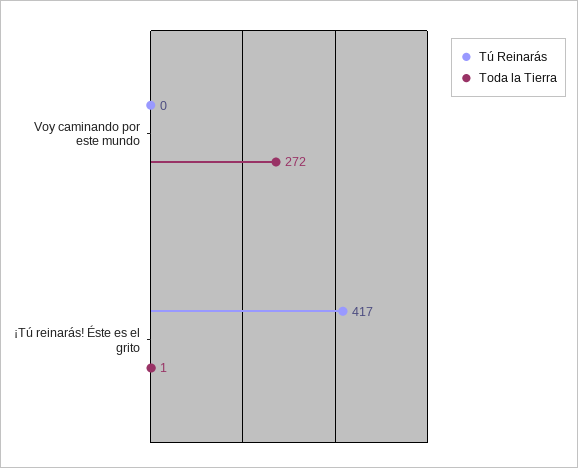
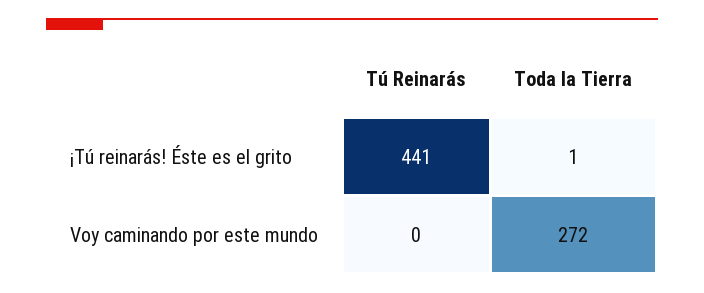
Tú Reinarás, ¡Tú reinarás! Éste es el grito: 417 -> 441

